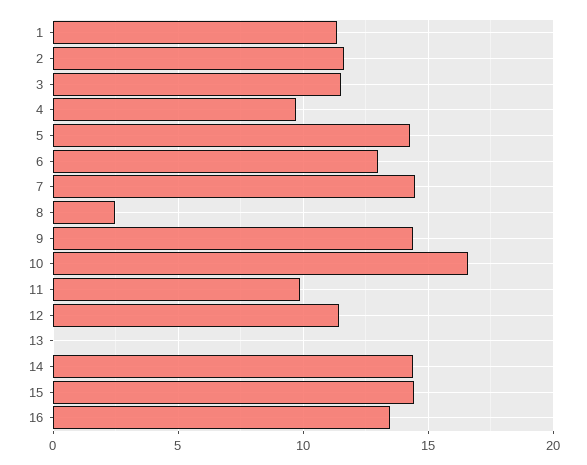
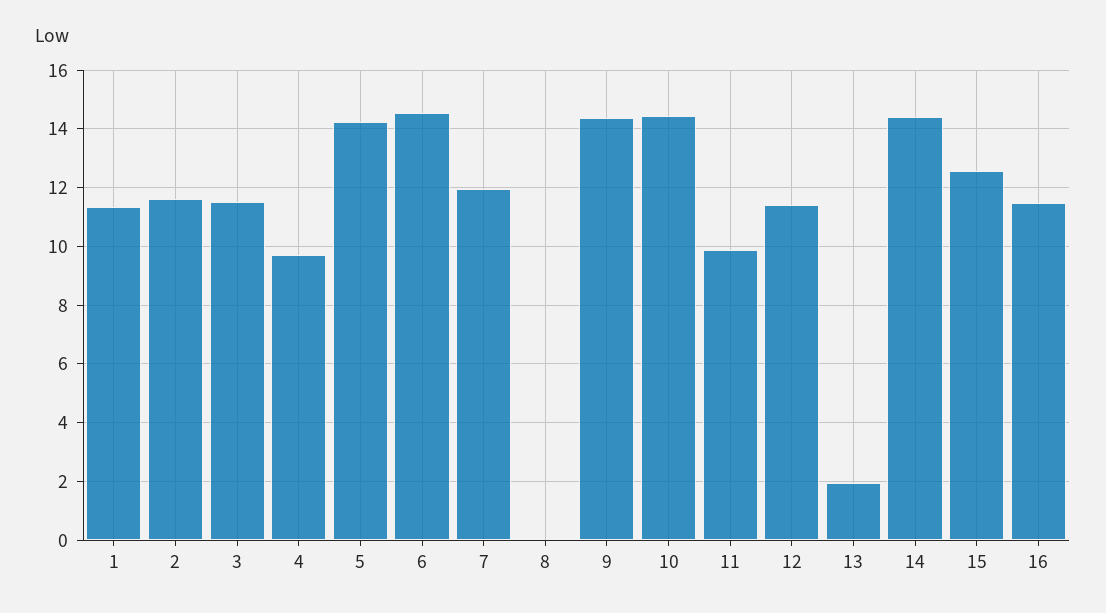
6: 13 -> 14.5
7: 14.5 -> 12
8: 2.5 -> 0
10: 16.5 -> 14.5
13: 0 -> 2
15: 14.5 -> 12.5
16: 13.5 -> 11.5

